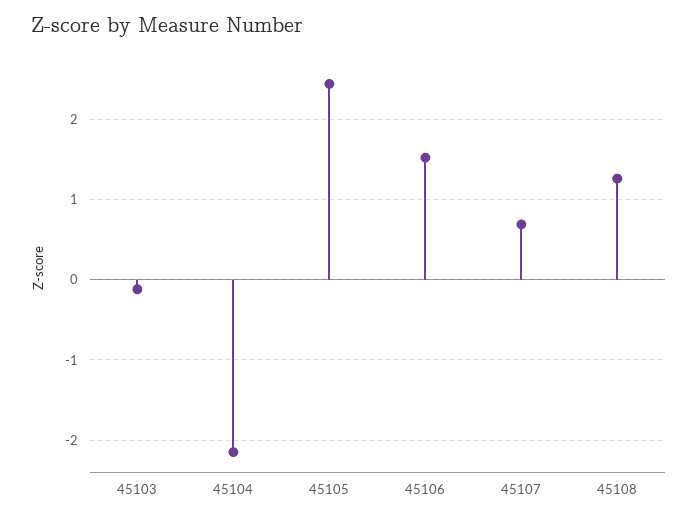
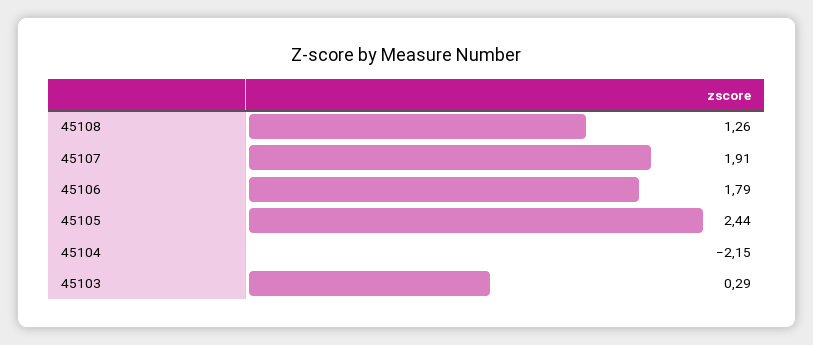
45103: -0.1 -> 0.29
45106: 1.5 -> 1.79
45107: 0.7 -> 1.91

